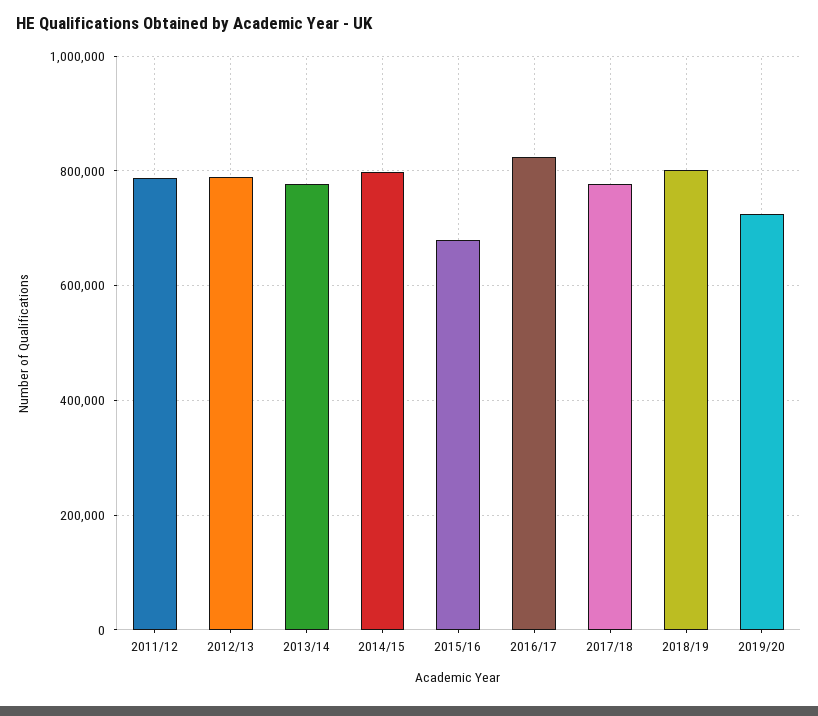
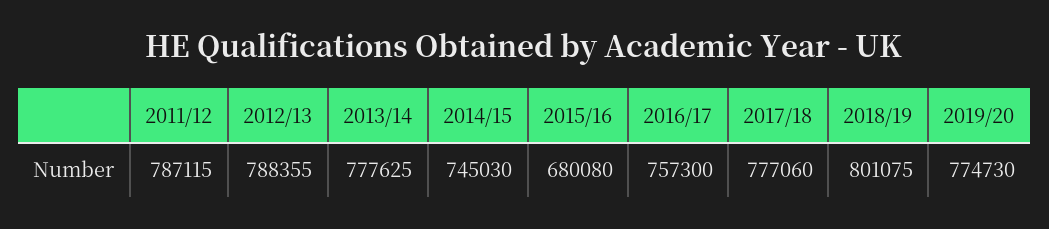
2014/15: 800000 -> 745030
2016/17: 820000 -> 757300
2019/20: 720000 -> 774730

